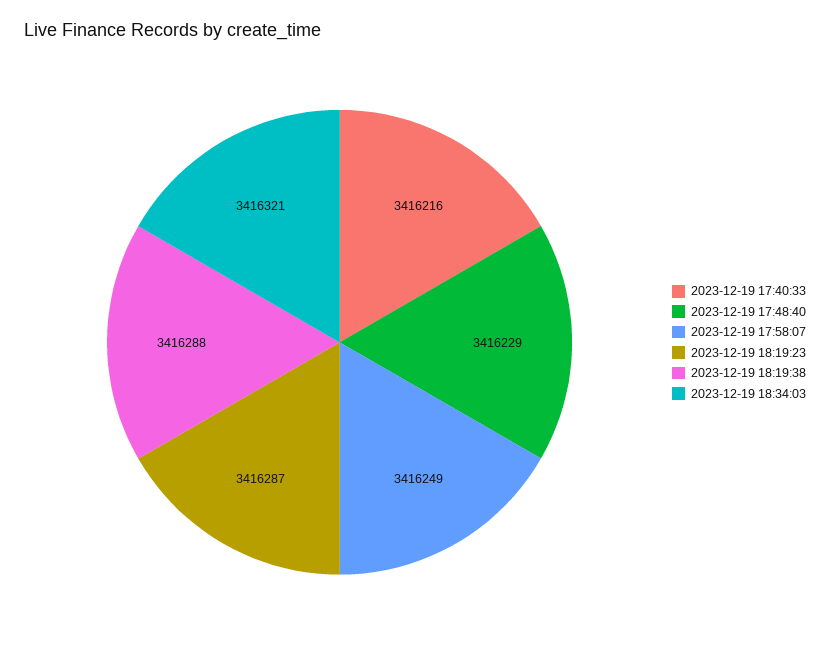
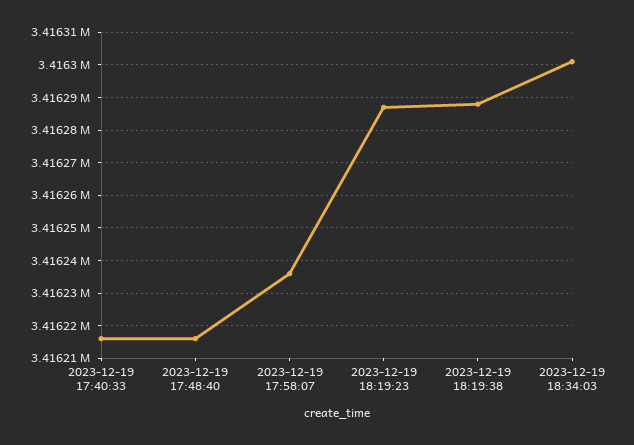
2023-12-19 17:48:40: 3416229 -> 3416215
2023-12-19 17:58:07: 3416249 -> 3416235
2023-12-19 18:34:03: 3416321 -> 3416300

